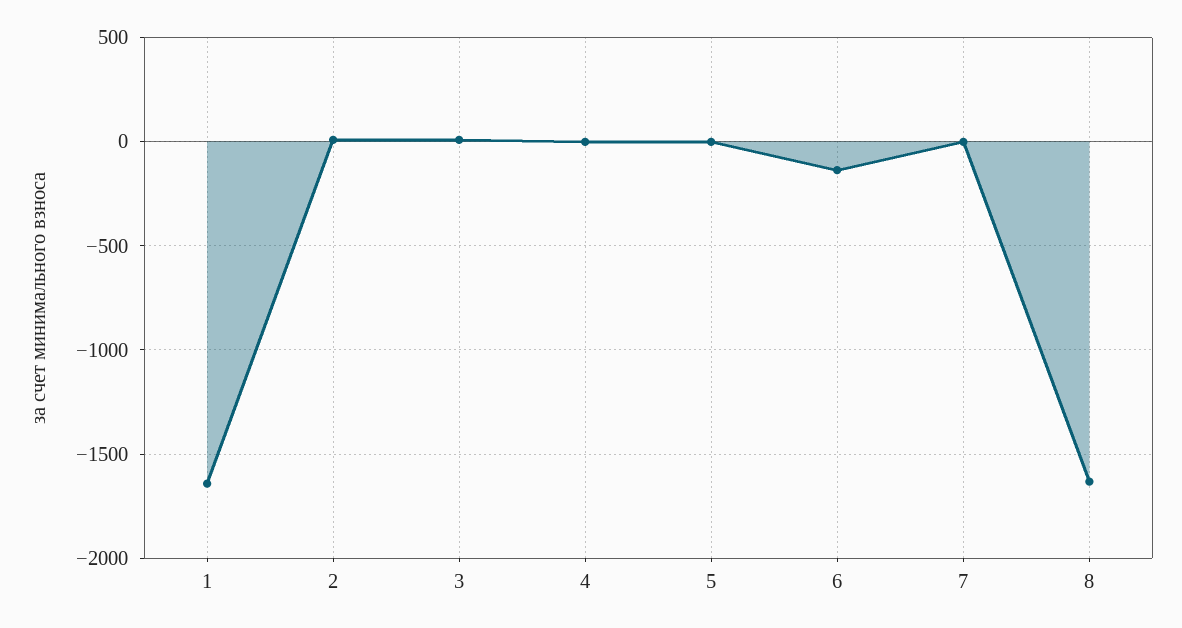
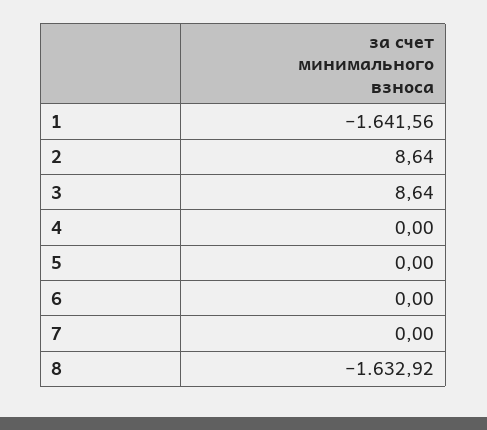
6: -150 -> 0

